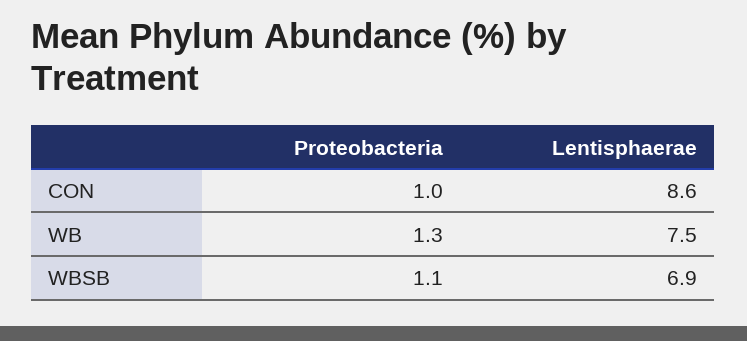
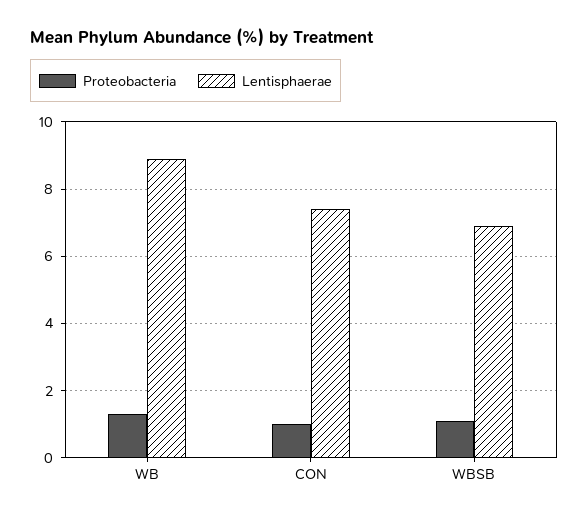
Lentisphaerae, CON: 8.6 -> 7.5
Lentisphaerae, WB: 7.5 -> 9

